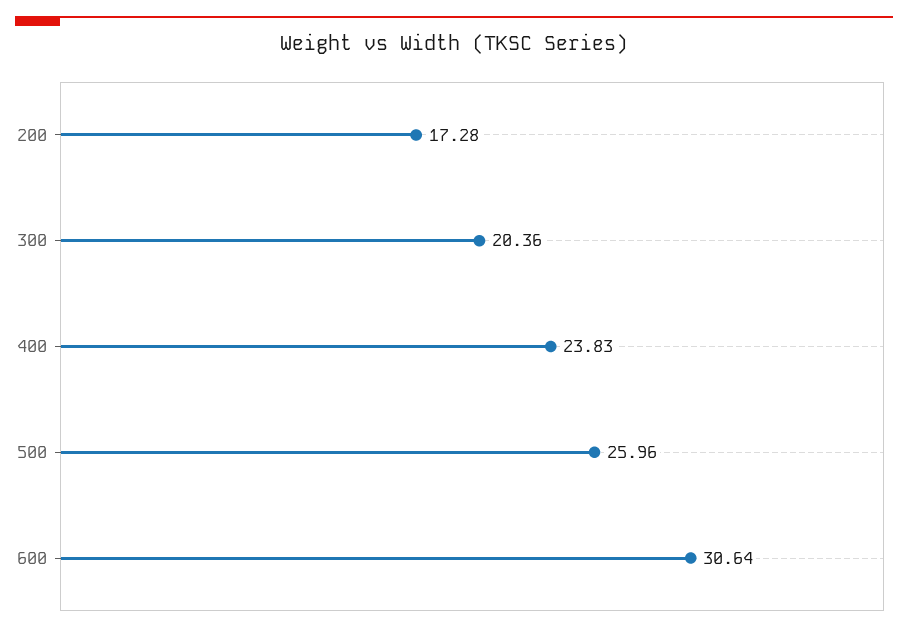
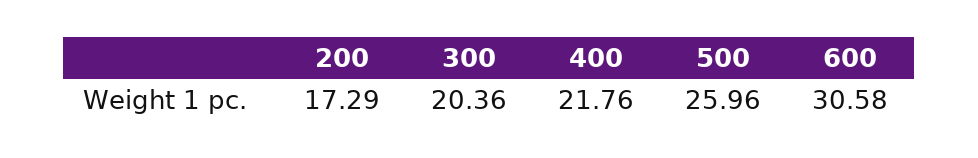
200: 17.28 -> 17.29
400: 23.83 -> 21.76
600: 30.64 -> 30.58

